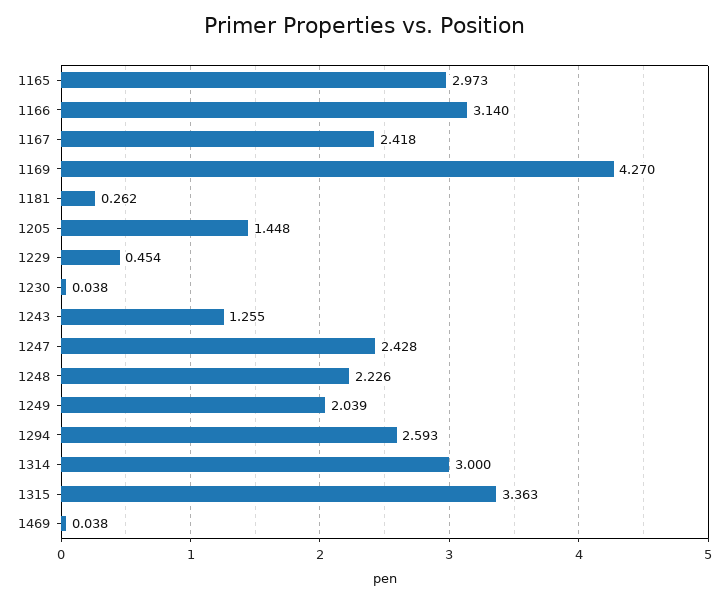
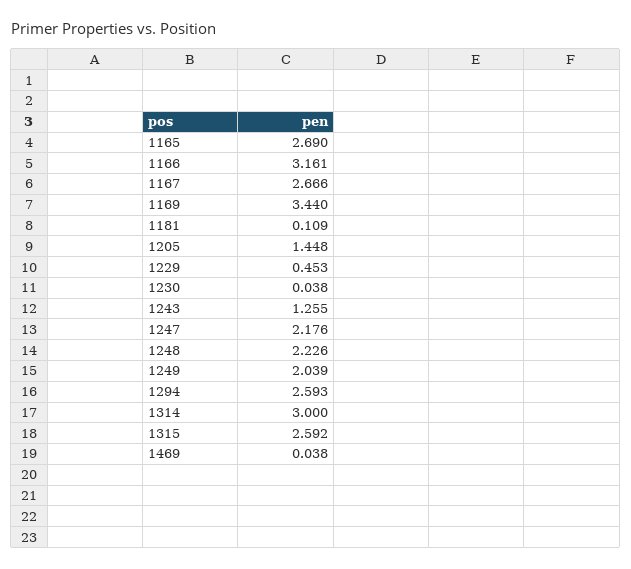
1165: 2.973 -> 2.69
1166: 3.14 -> 3.161
1167: 2.418 -> 2.666
1169: 4.27 -> 3.44
1181: 0.262 -> 0.109
1229: 0.454 -> 0.453
1247: 2.428 -> 2.176
1315: 3.363 -> 2.592

